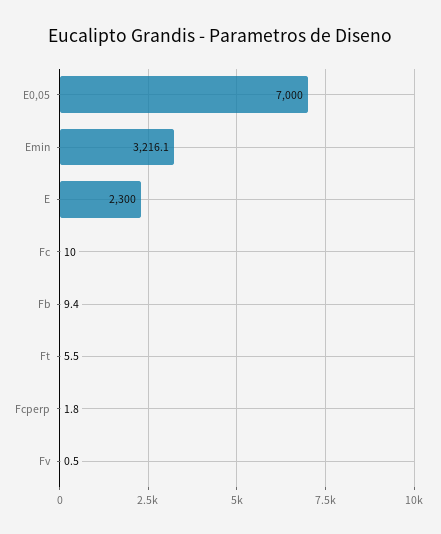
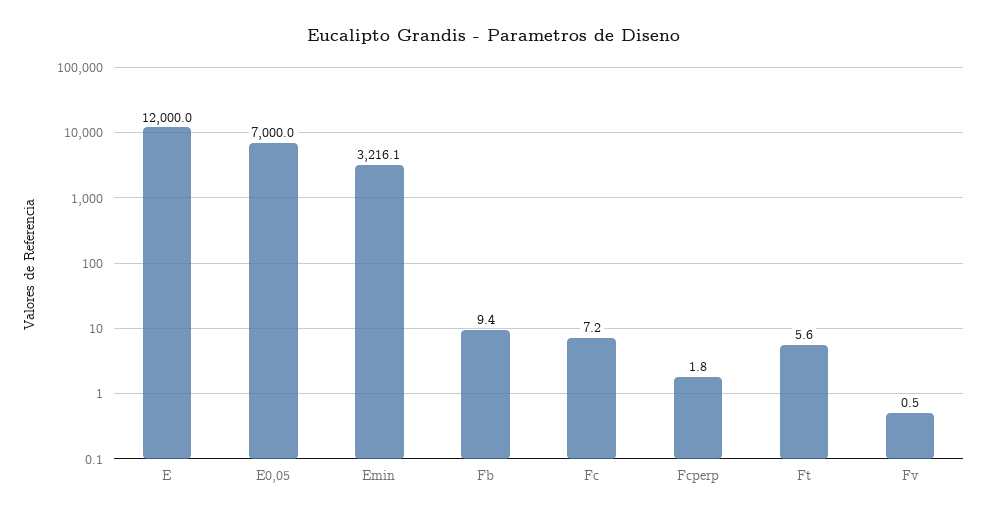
E: 2300 -> 12000
Fc: 10 -> 7.2
Ft: 5.5 -> 5.6

